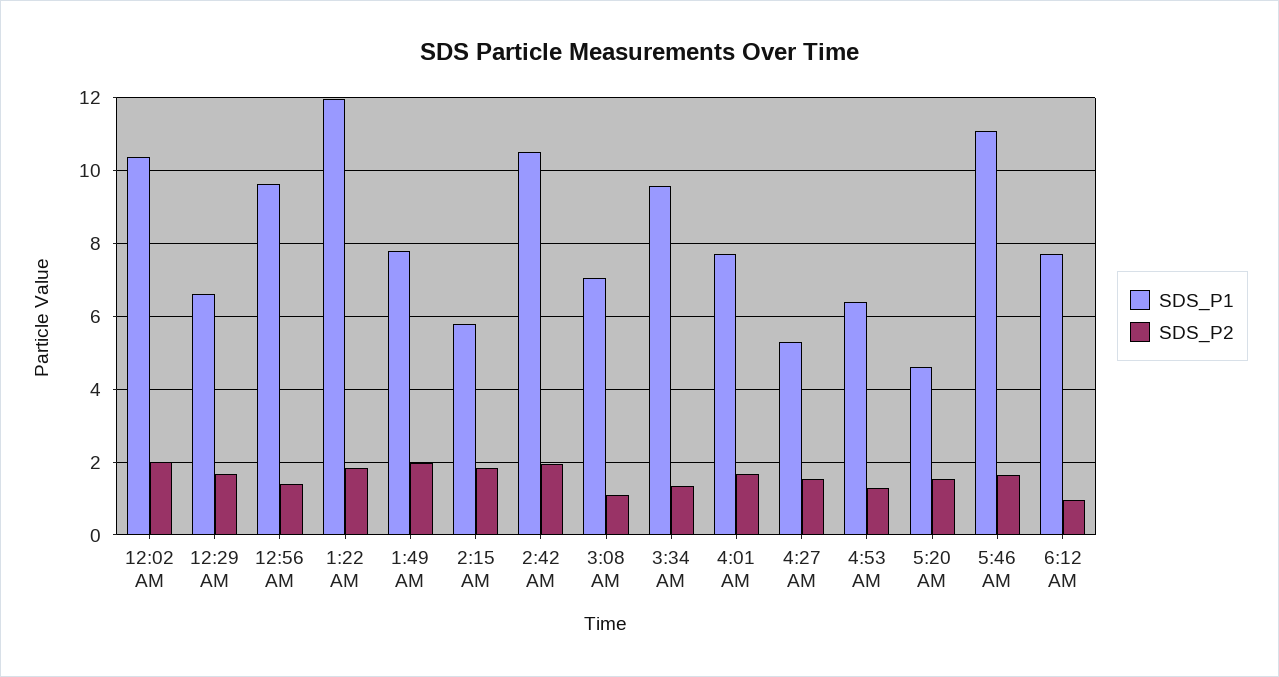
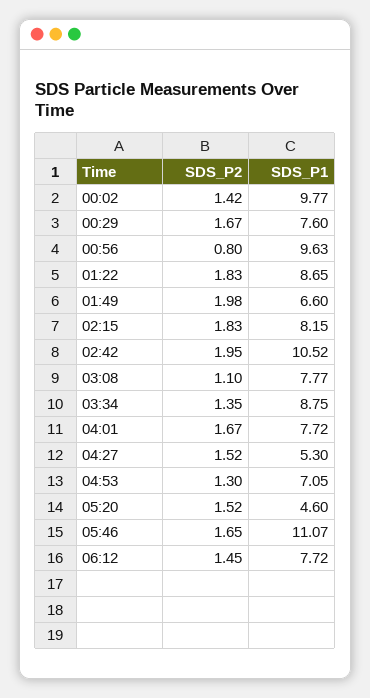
SDS_P1, 12:02 AM: 10.4 -> 9.77
SDS_P2, 12:02 AM: 2 -> 1.42
SDS_P1, 12:29 AM: 6.6 -> 7.6
SDS_P2, 12:56 AM: 1.4 -> 0.8
SDS_P1, 1:22 AM: 12 -> 8.65
SDS_P1, 1:49 AM: 7.8 -> 6.6
SDS_P1, 2:15 AM: 5.8 -> 8.15
SDS_P1, 3:08 AM: 7 -> 7.77
SDS_P1, 3:34 AM: 9.6 -> 8.75
SDS_P1, 4:53 AM: 6.4 -> 7.05
SDS_P2, 6:12 AM: 1 -> 1.45

